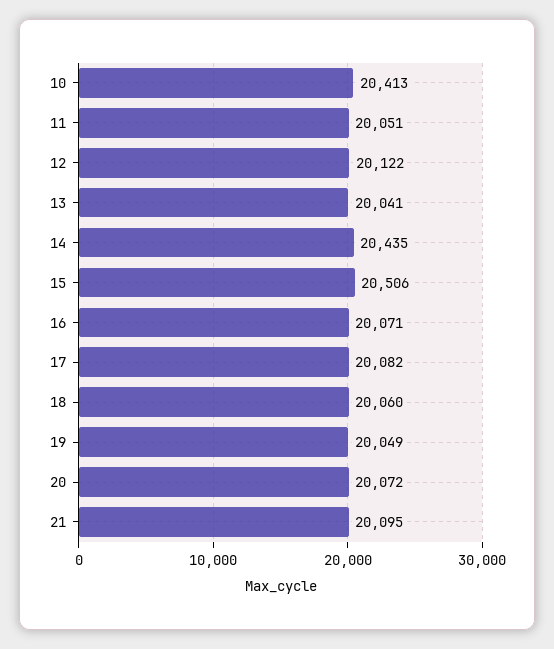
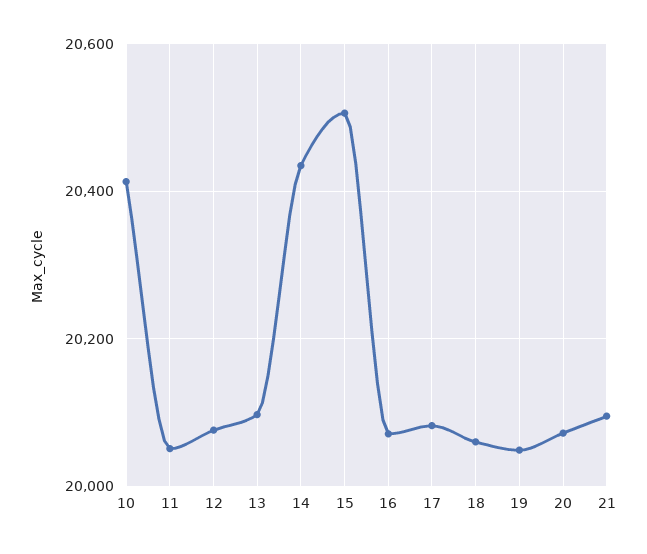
12: 20122 -> 20080
13: 20041 -> 20100

